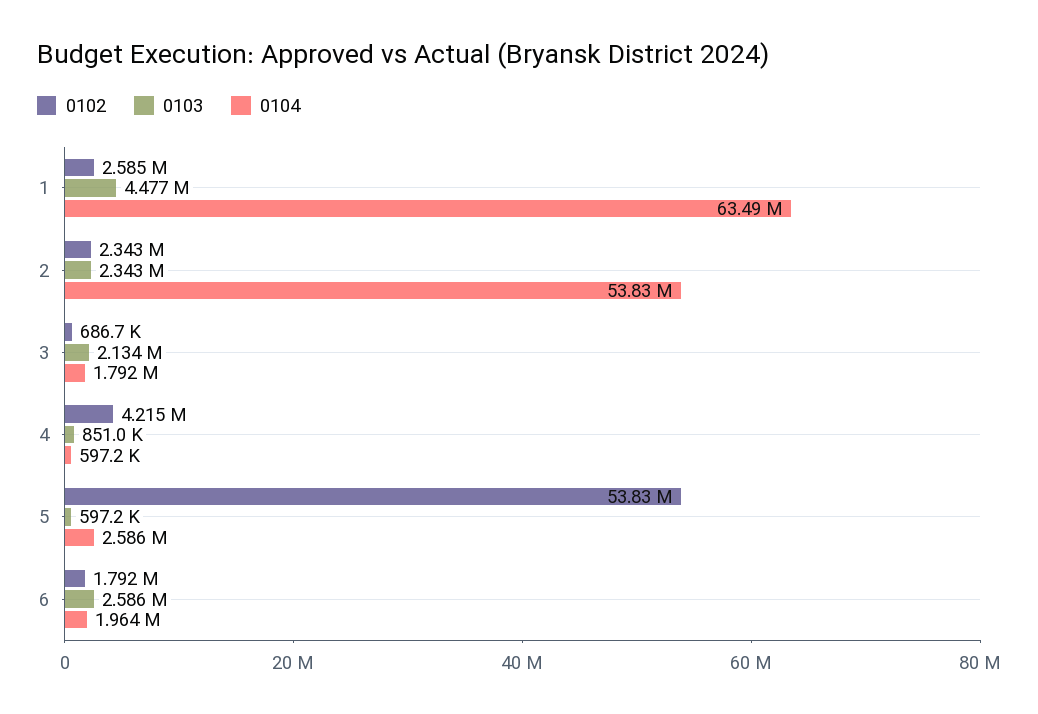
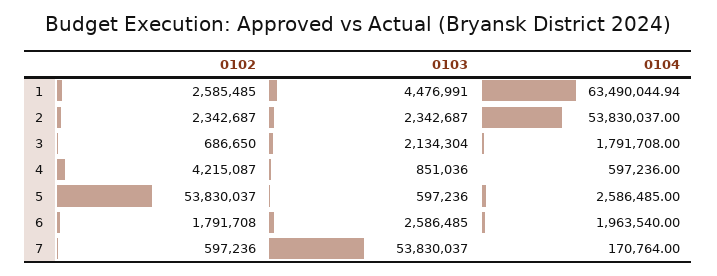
0102, 7: none -> 597236
0103, 7: none -> 53830037
0104, 7: none -> 170764

